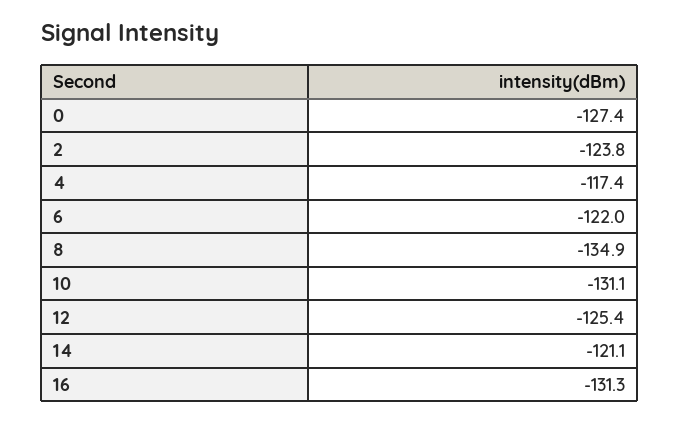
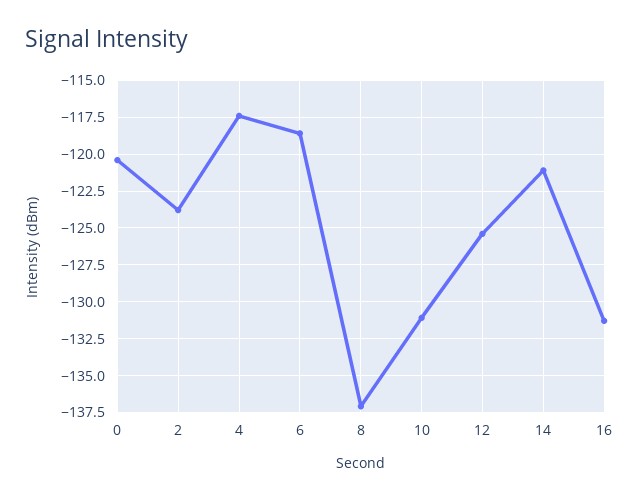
0: -127.4 -> -120.5
6: -122 -> -118.5
8: -134.9 -> -137

